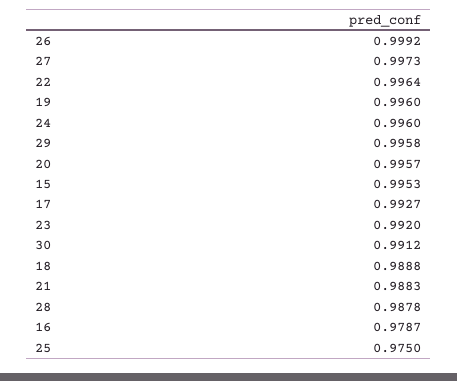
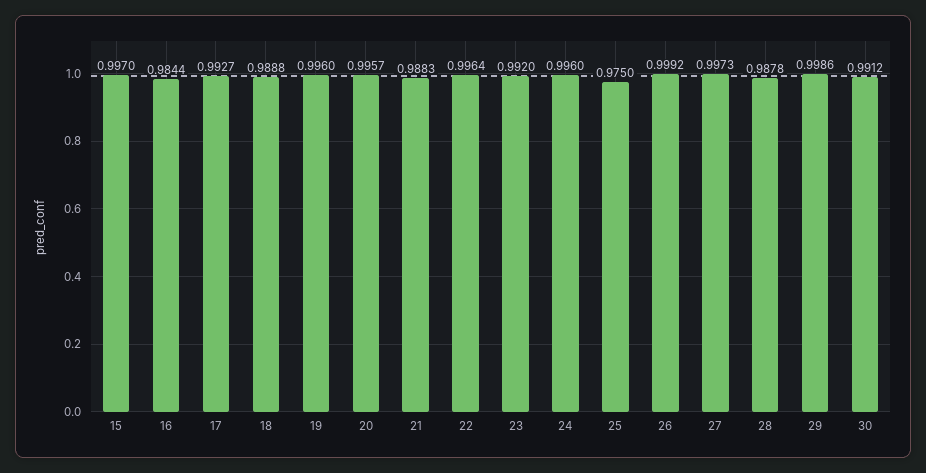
29: 0.9958 -> 0.9986
15: 0.9953 -> 0.997
16: 0.9787 -> 0.9844

